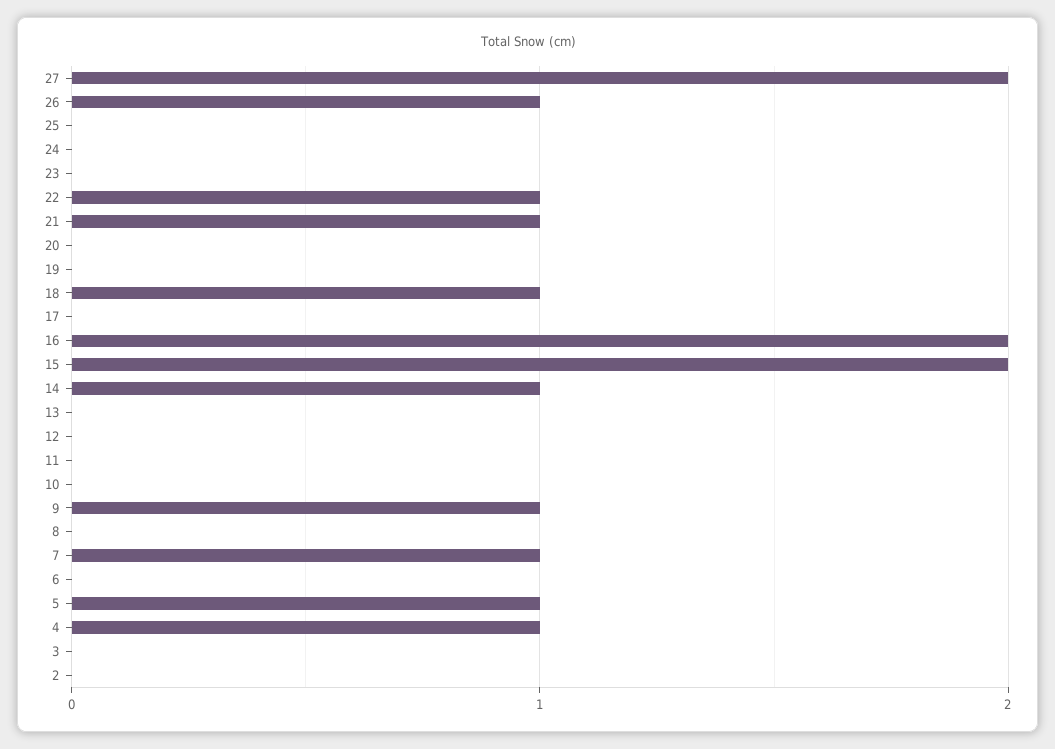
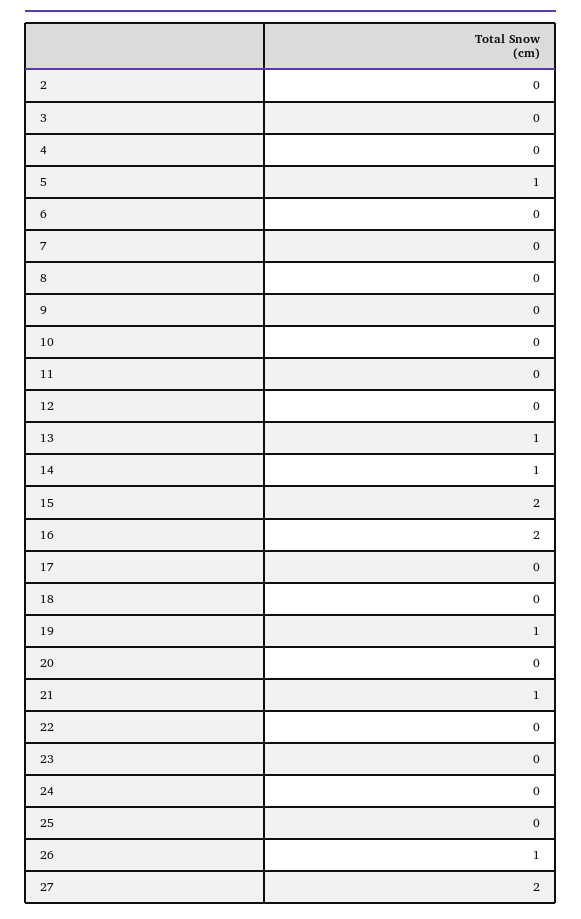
22: 1 -> 0
19: 0 -> 1
18: 1 -> 0
13: 0 -> 1
9: 1 -> 0
7: 1 -> 0
4: 1 -> 0

